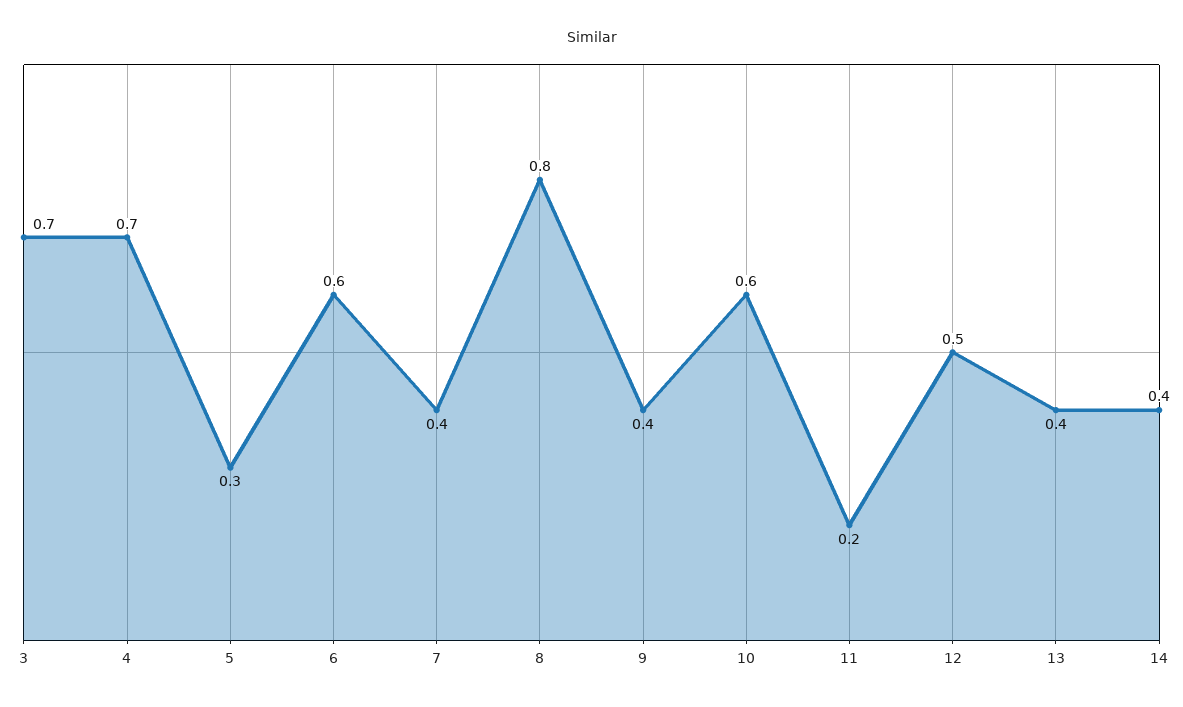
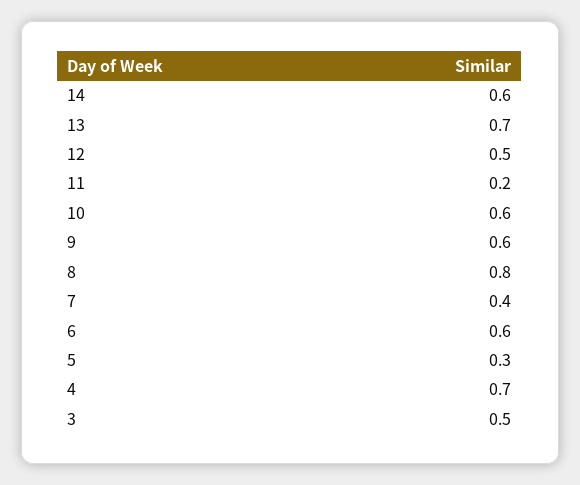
3: 0.7 -> 0.5
9: 0.4 -> 0.6
13: 0.4 -> 0.7
14: 0.4 -> 0.6

